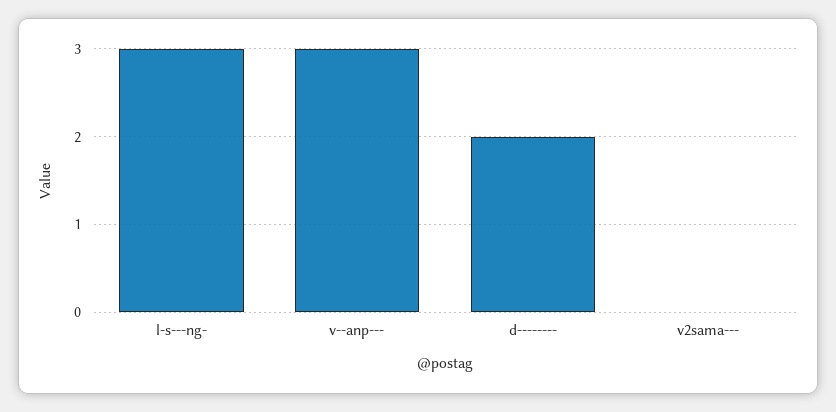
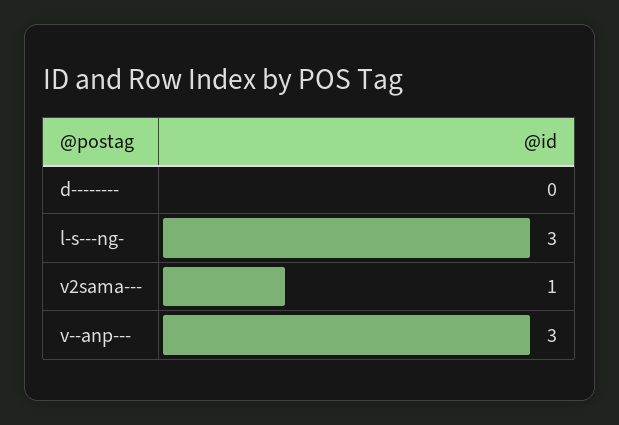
d--------: 2 -> 0
v2sama---: 0 -> 1

